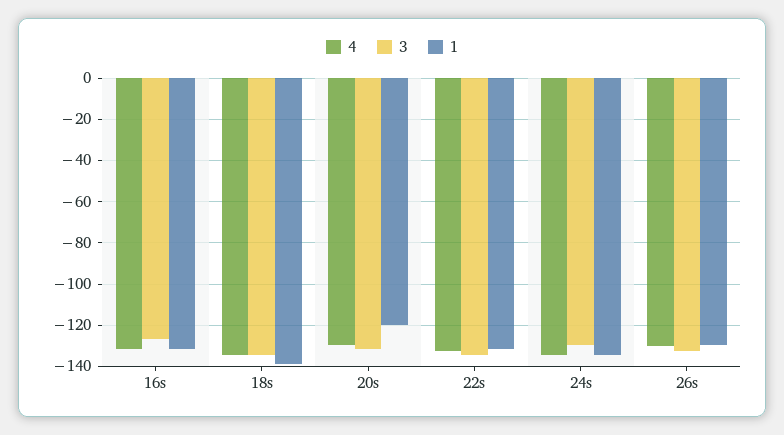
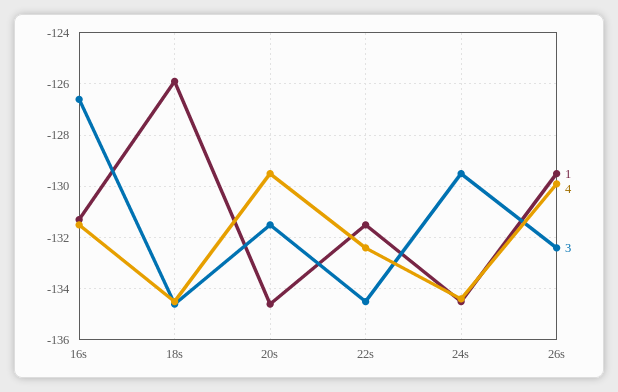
1, 18s: -140 -> -126
1, 20s: -120 -> -134.5

